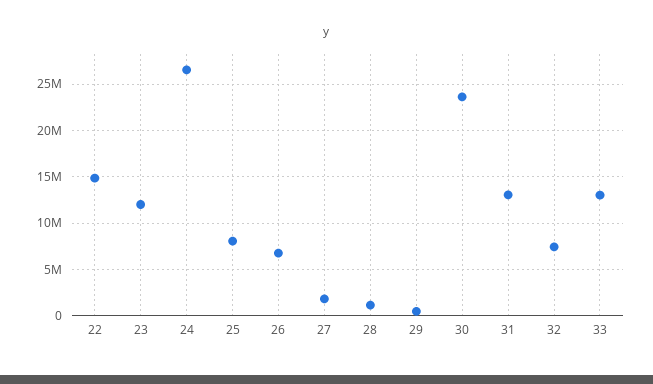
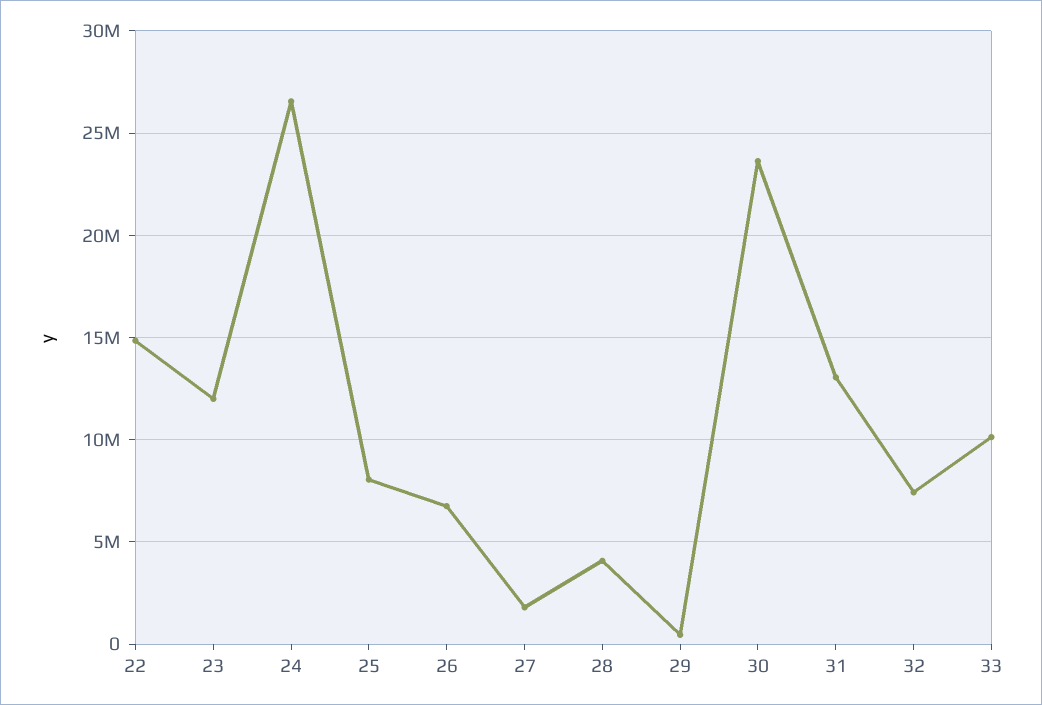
28: 1000000 -> 4000000
33: 13000000 -> 10000000

